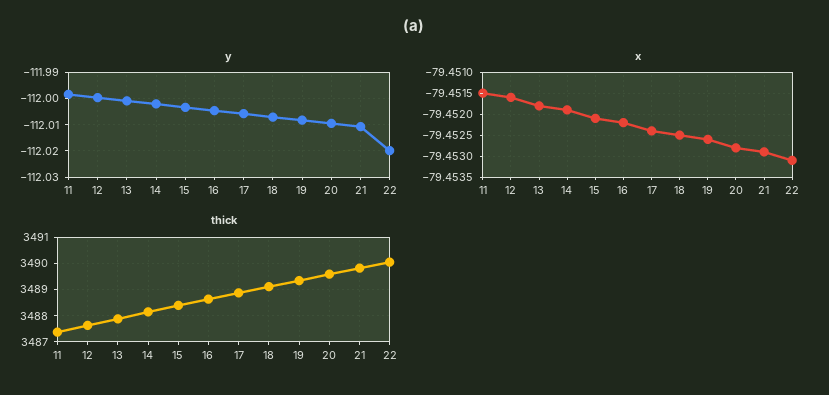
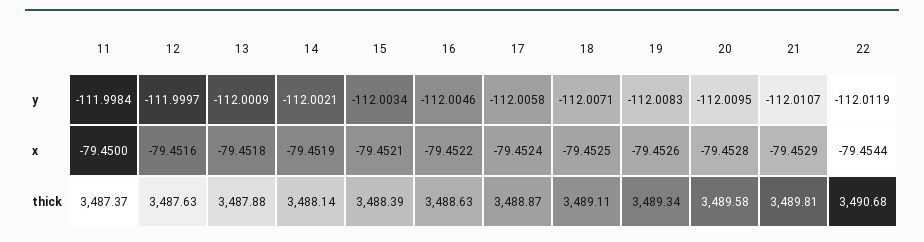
y, 22: -112.02 -> -112.0119
x, 11: -79.4515 -> -79.45
x, 22: -79.453 -> -79.4544
thick, 22: 3490 -> 3490.68

